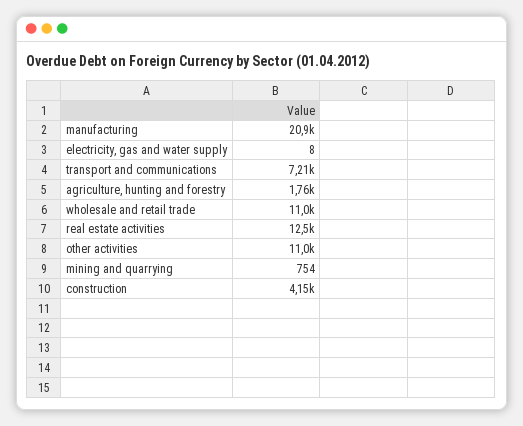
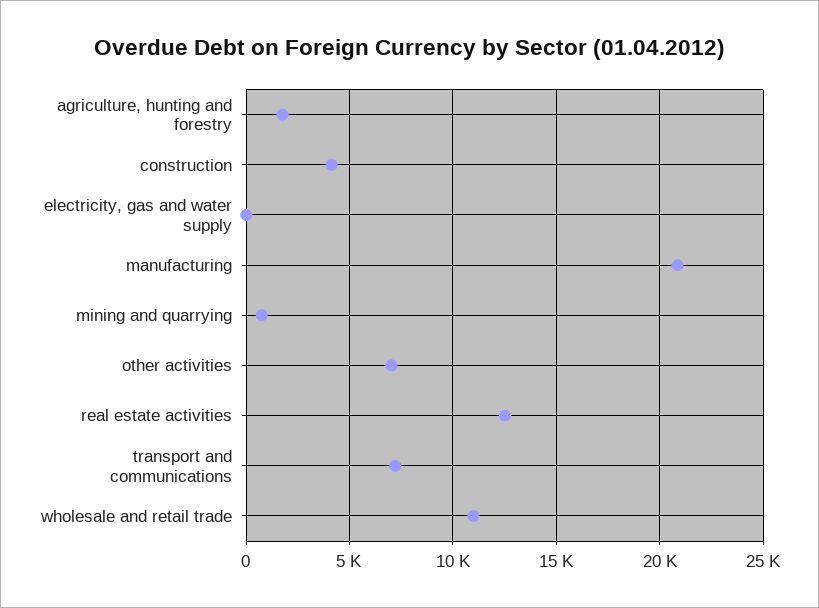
other activities: 11000 -> 7000

